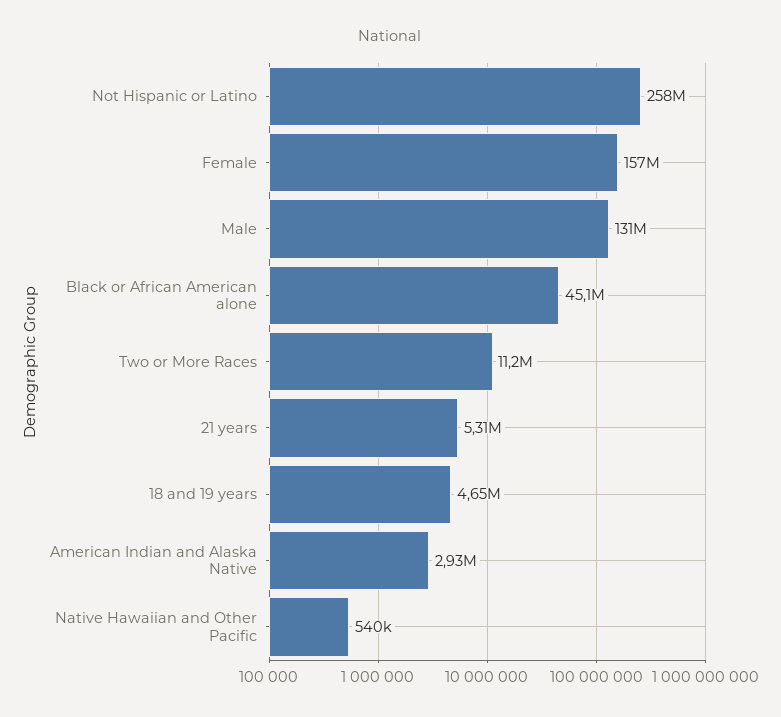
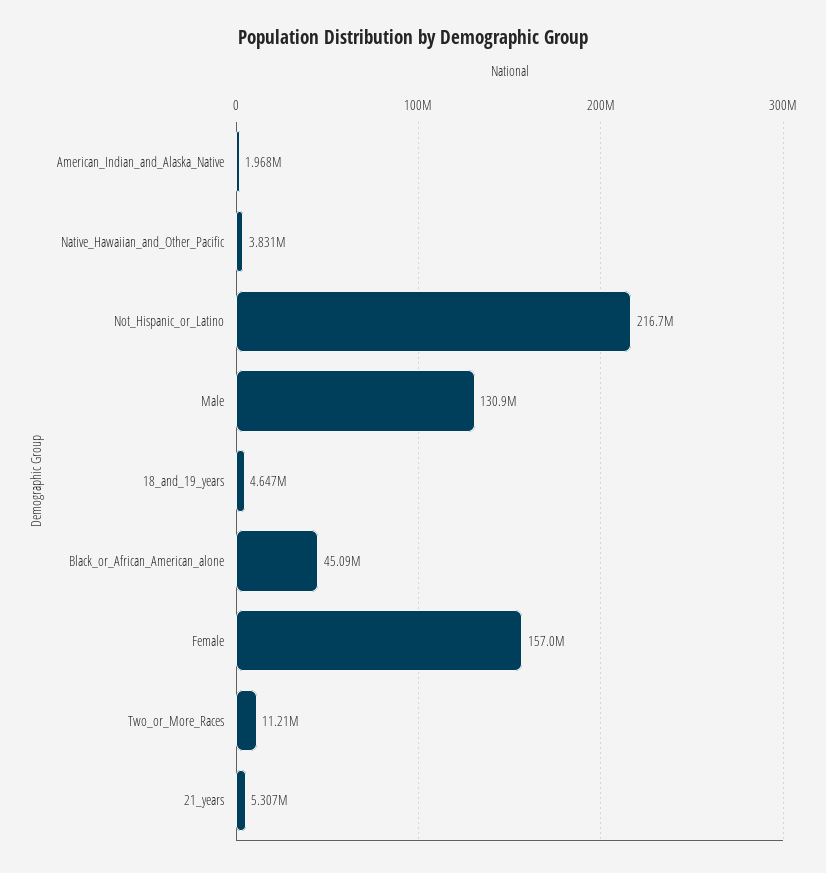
Not Hispanic or Latino: 258000000 -> 216700000
American Indian and Alaska Native: 2930000 -> 1968000
Native Hawaiian and Other Pacific: 540000 -> 3831000

